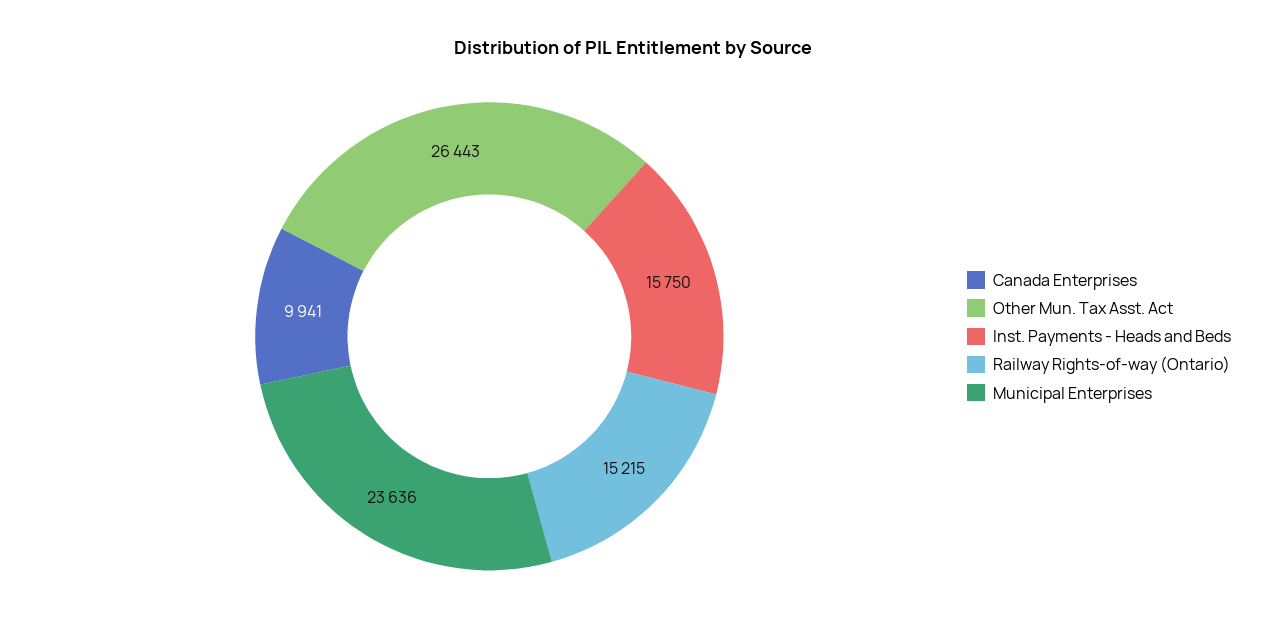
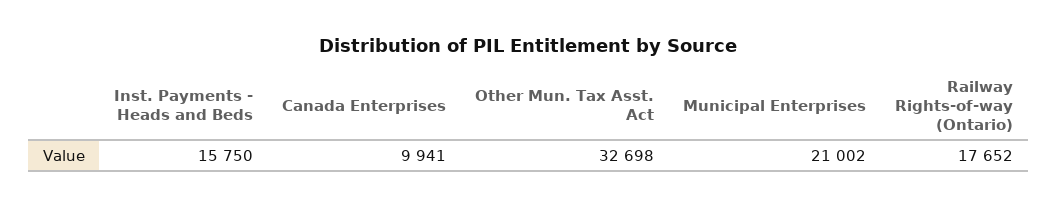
Other Mun. Tax Asst. Act: 26443 -> 32698
Railway Rights-of-way (Ontario): 15215 -> 17652
Municipal Enterprises: 23636 -> 21002

